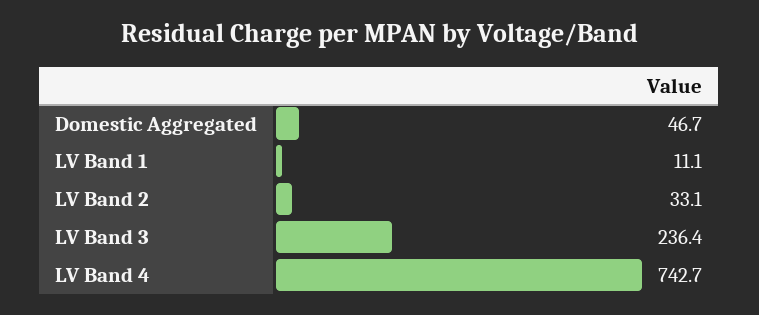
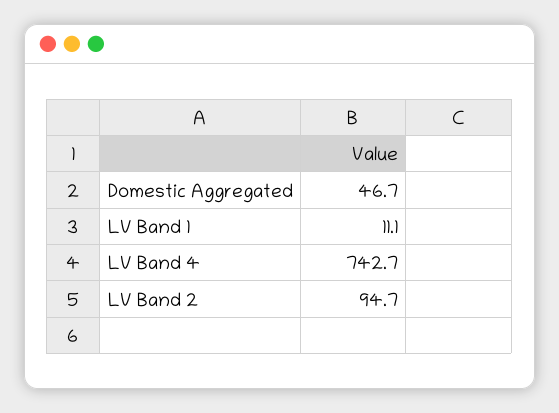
LV Band 2: 33.1 -> 94.7
LV Band 3: 236.4 -> none

